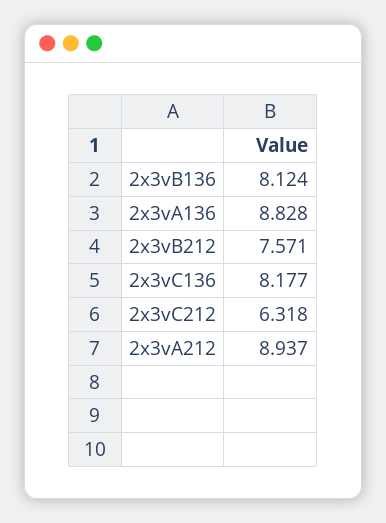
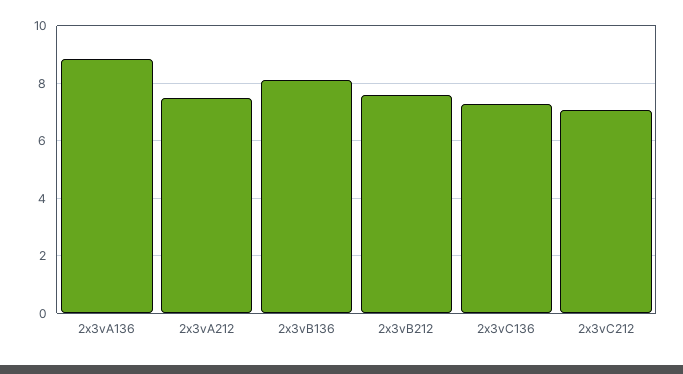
2x3vC136: 8.177 -> 7.25
2x3vC212: 6.318 -> 7
2x3vA212: 8.937 -> 7.5

